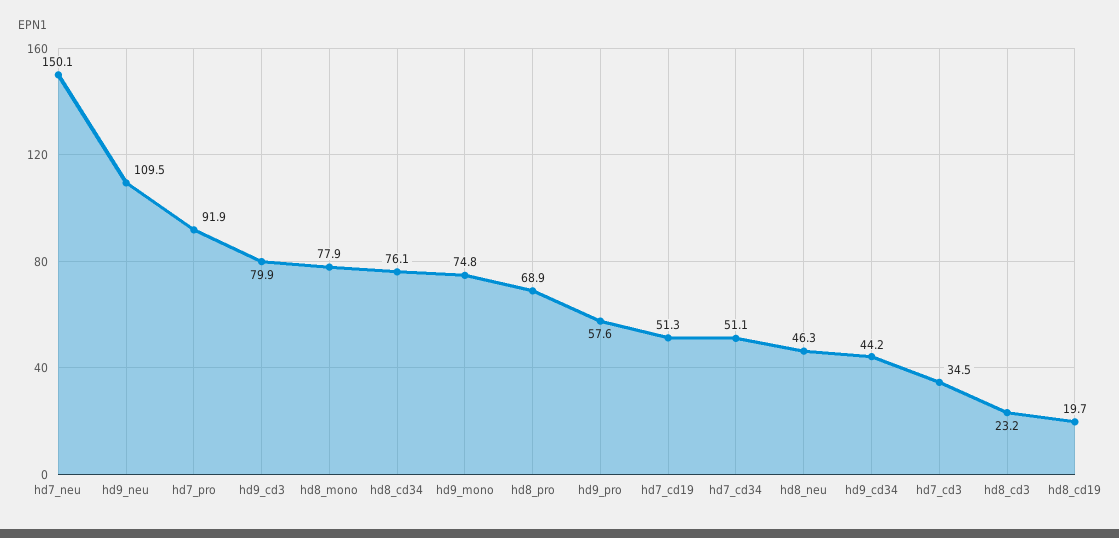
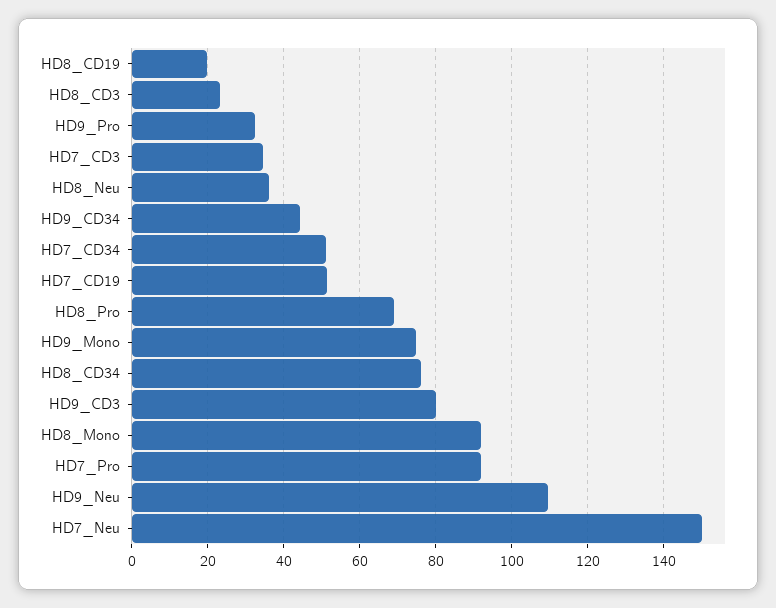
hd8_mono: 77.9 -> 92
hd9_pro: 57.6 -> 32
hd8_neu: 46.3 -> 36

